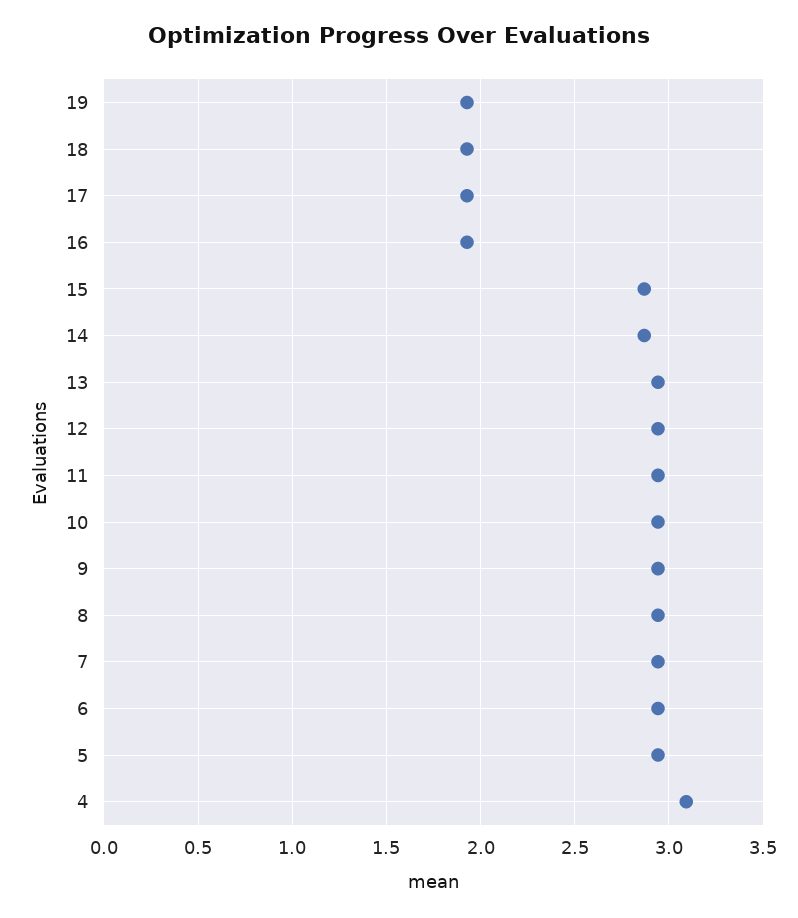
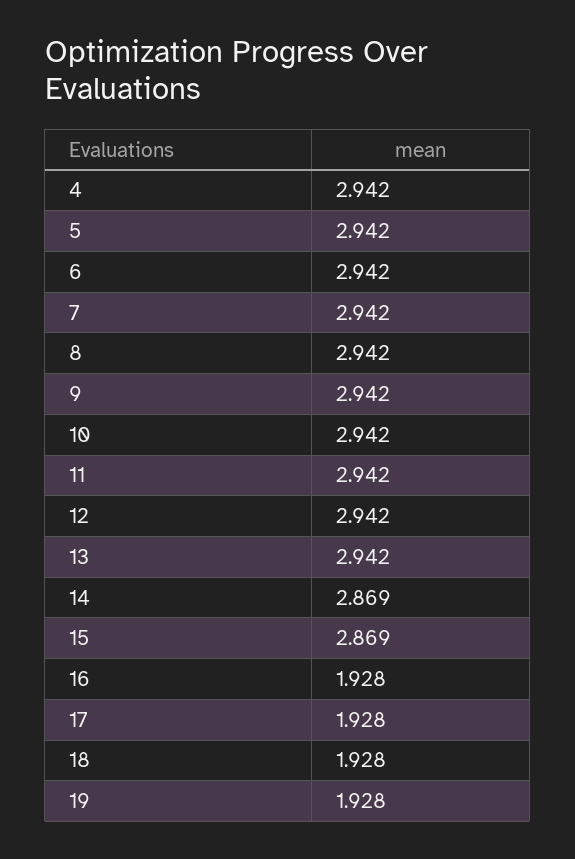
4: 3.1 -> 2.942

